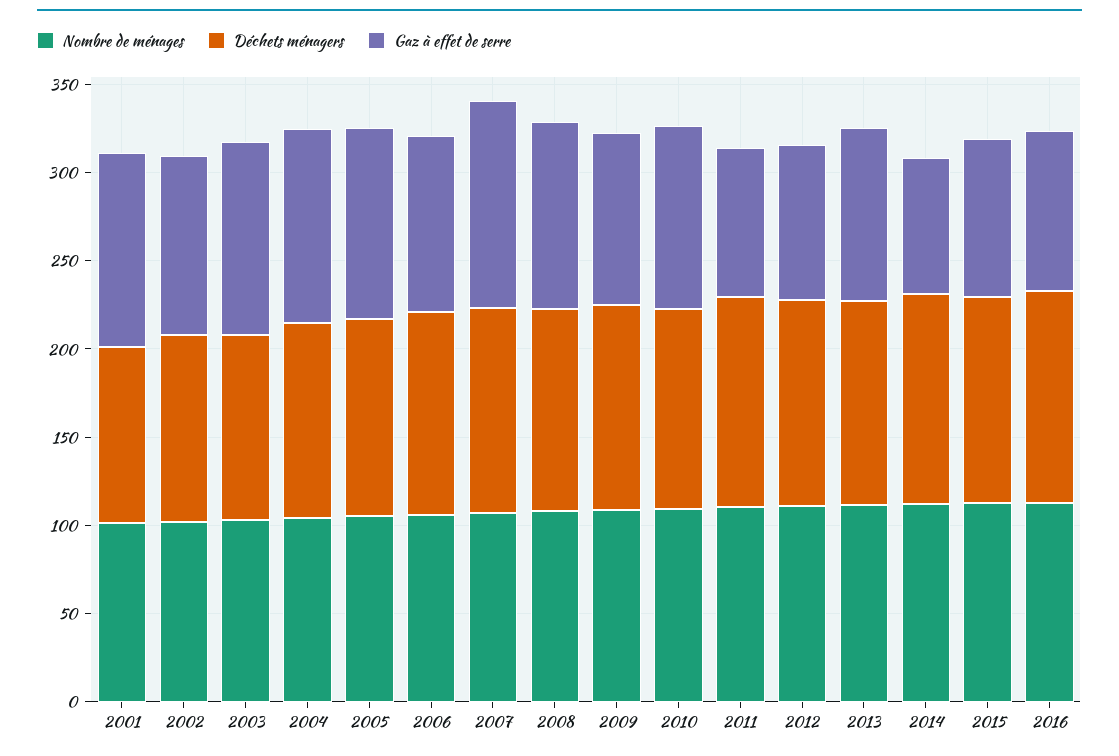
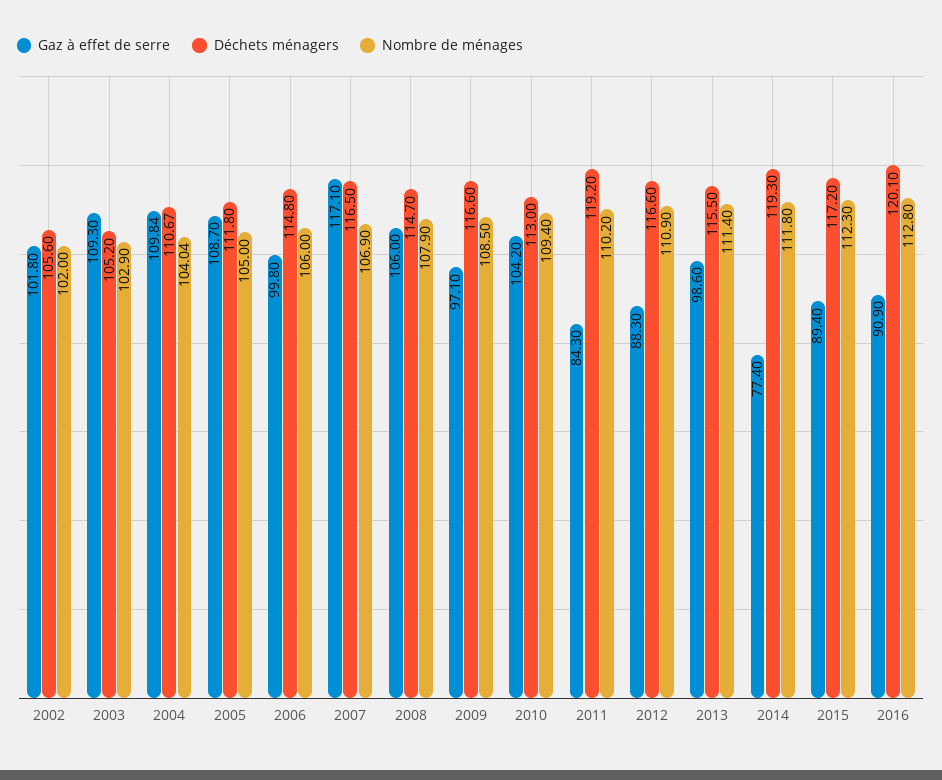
Nombre de ménages, 2001: 100 -> none
Déchets ménagers, 2001: 100 -> none
Gaz à effet de serre, 2001: 110 -> none

